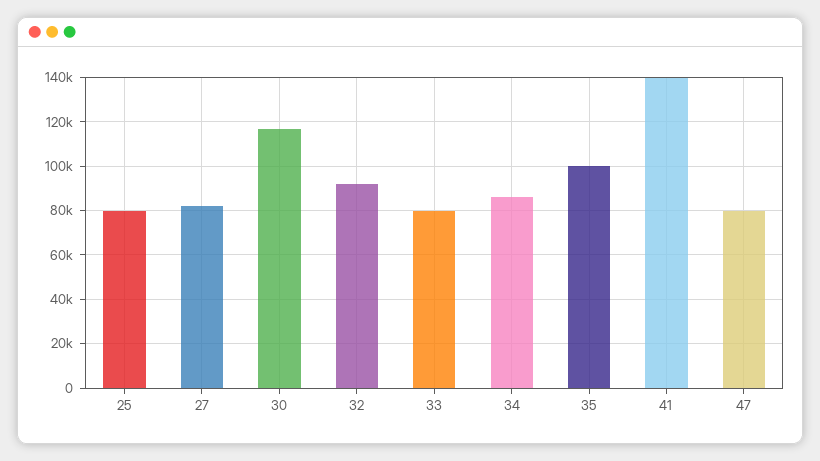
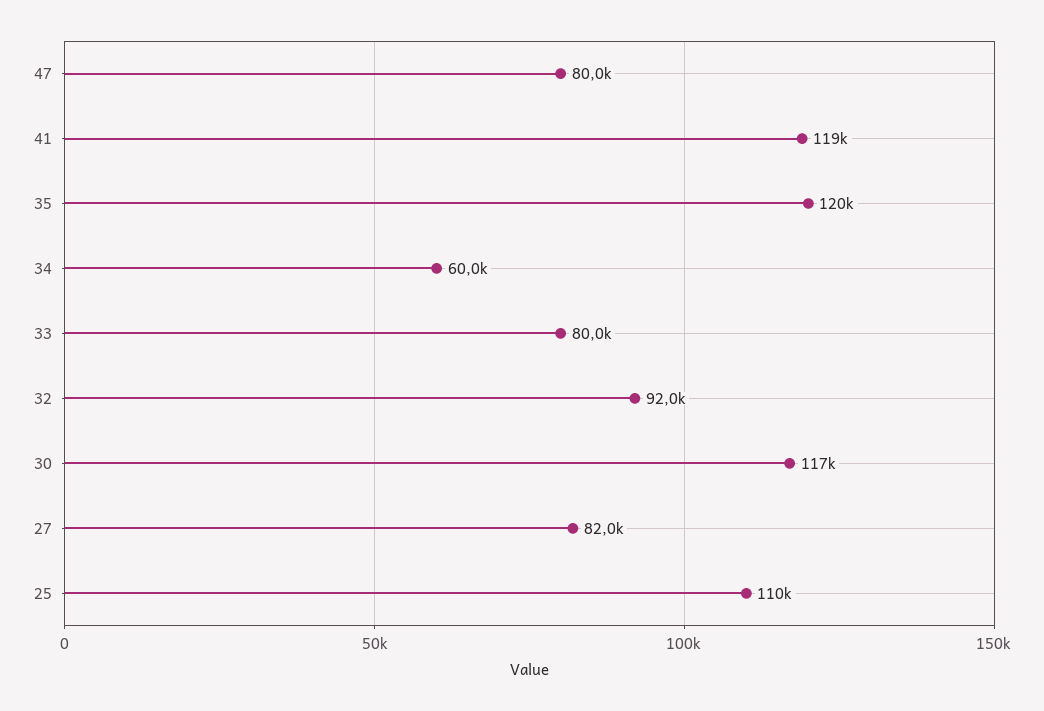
25: 80000 -> 110000
34: 85000 -> 60000
35: 100000 -> 120000
41: 140000 -> 119000

